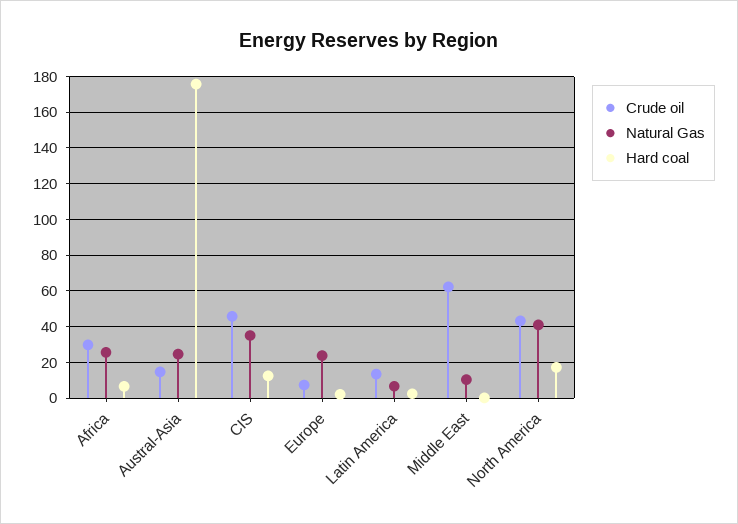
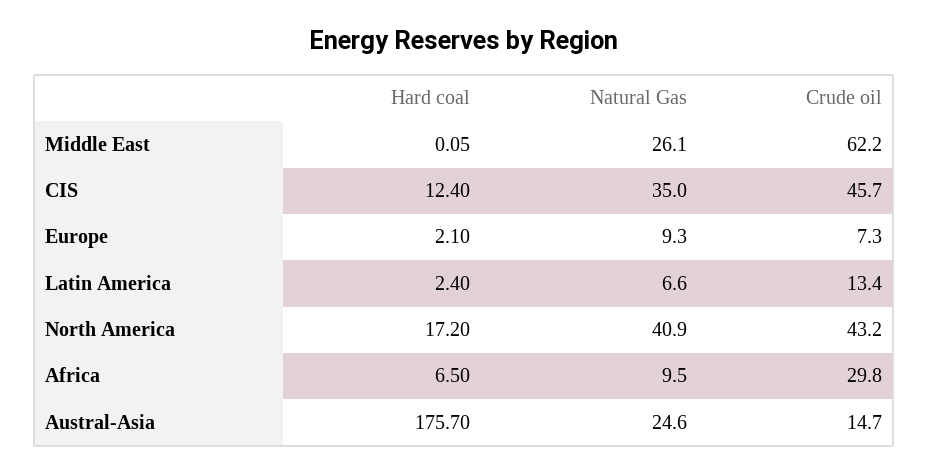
Natural Gas, Africa: 25 -> 9.5
Natural Gas, Europe: 25 -> 9.3
Natural Gas, Middle East: 10 -> 26.1

